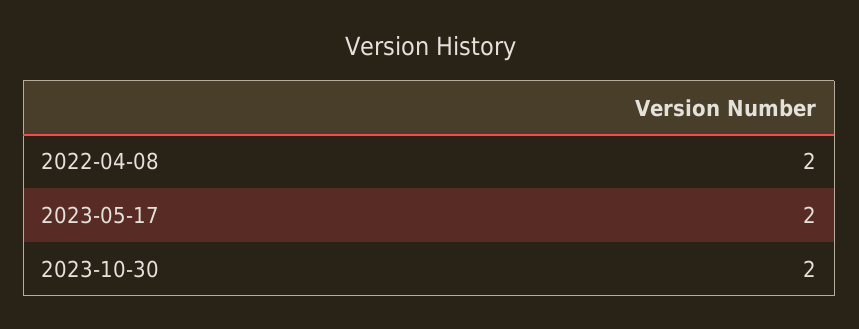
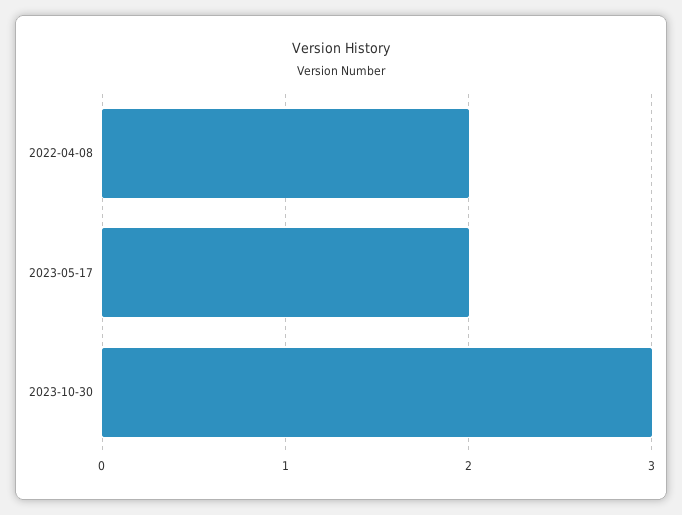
2023-10-30: 2 -> 3

